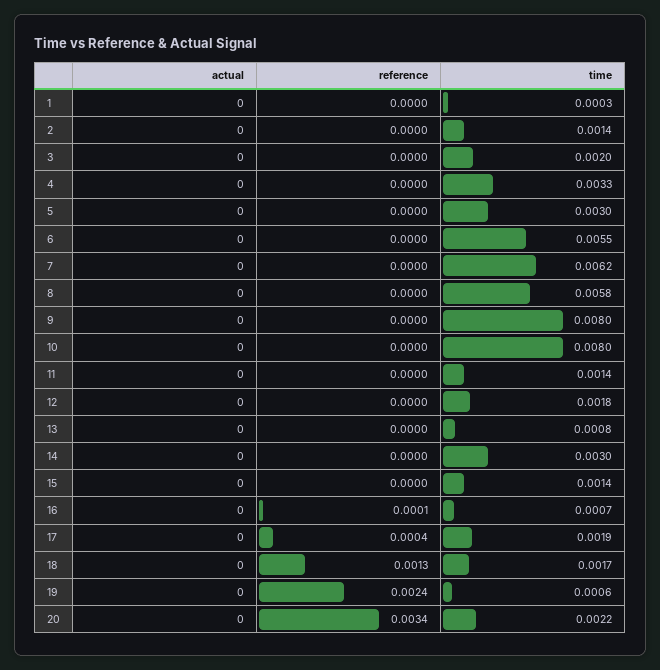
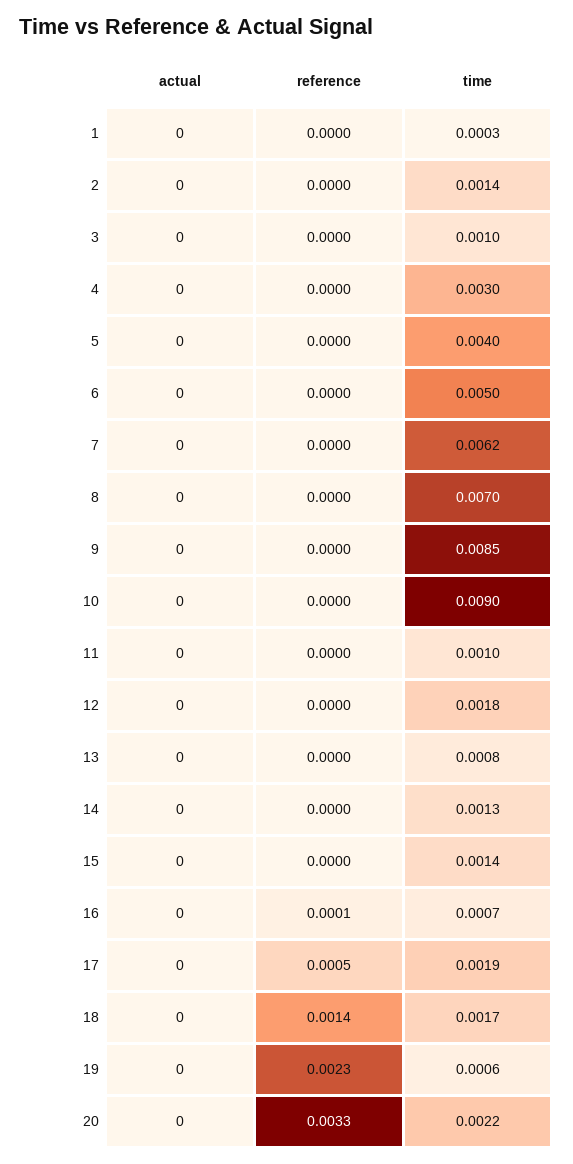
time, 3: 0.002 -> 0.001
time, 4: 0.0033 -> 0.003
time, 5: 0.003 -> 0.004
time, 6: 0.0055 -> 0.005
time, 8: 0.0058 -> 0.007
time, 9: 0.008 -> 0.0085
time, 10: 0.008 -> 0.009
time, 11: 0.0014 -> 0.001
time, 14: 0.003 -> 0.0013
reference, 17: 0.0004 -> 0.0005
reference, 18: 0.0013 -> 0.0014
reference, 19: 0.0024 -> 0.0023
reference, 20: 0.0034 -> 0.0033

